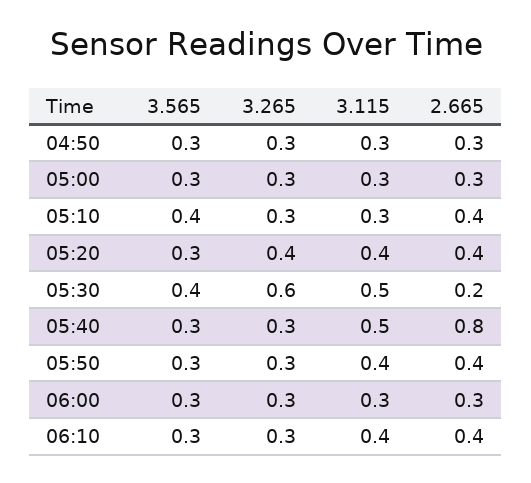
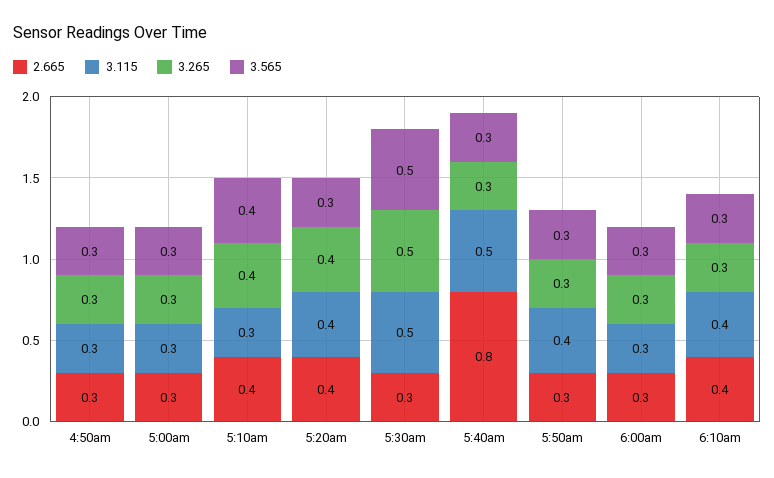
3.265, 05:10: 0.3 -> 0.4
3.565, 05:30: 0.4 -> 0.5
3.265, 05:30: 0.6 -> 0.5
2.665, 05:30: 0.2 -> 0.3
2.665, 05:50: 0.4 -> 0.3

